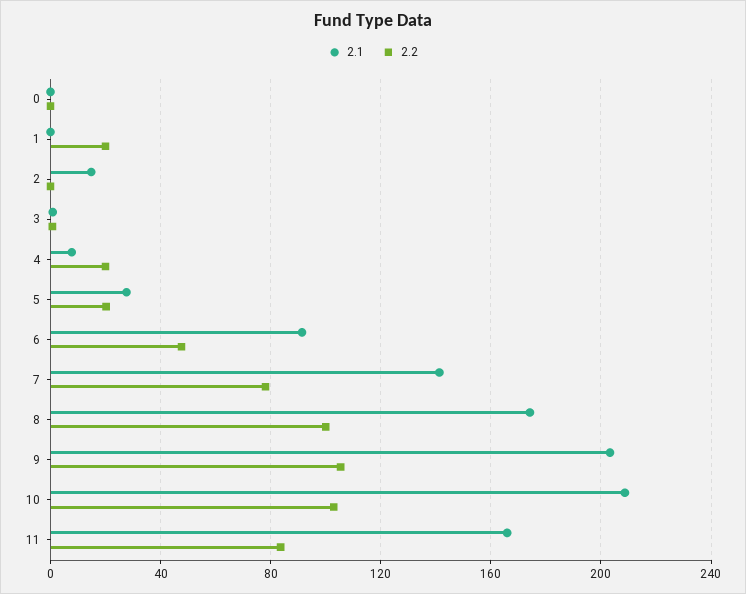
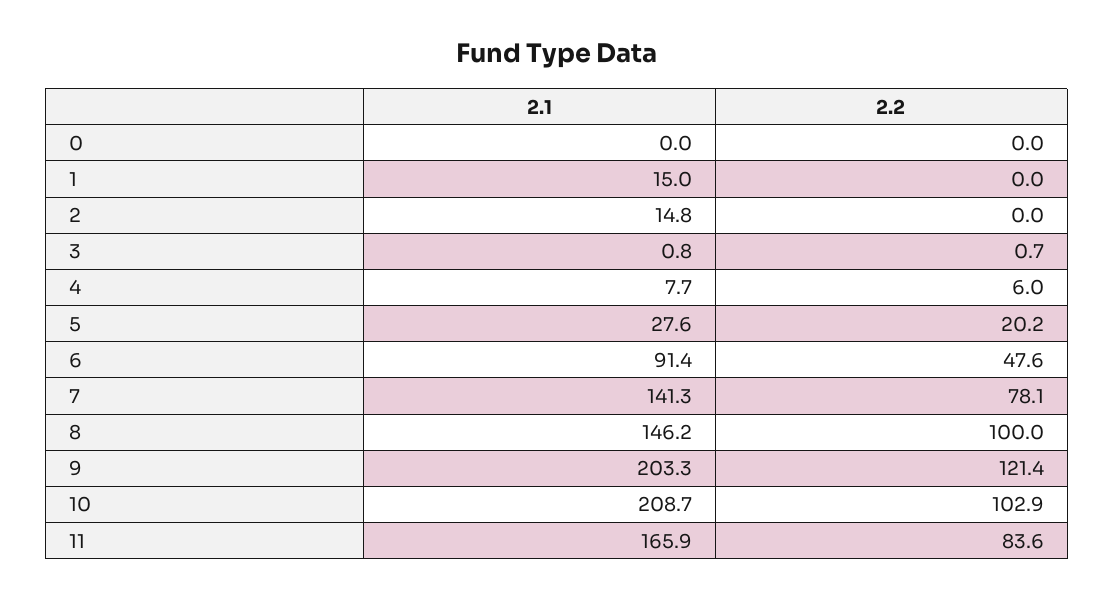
2.1, 1: 0 -> 15
2.2, 1: 20 -> 0
2.2, 4: 20 -> 6
2.1, 8: 175 -> 146.2
2.2, 9: 105 -> 121.4

